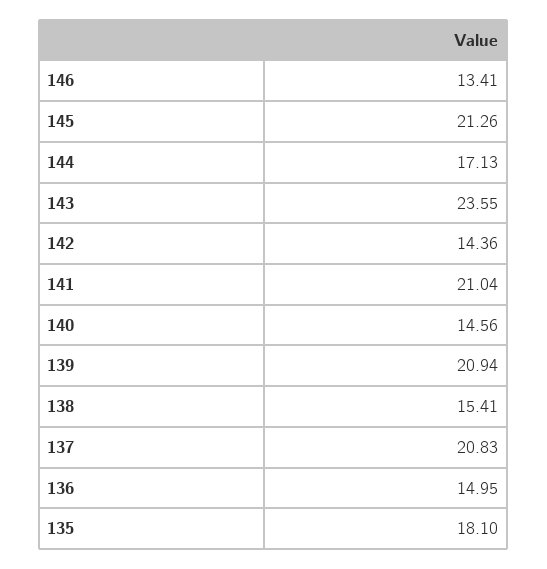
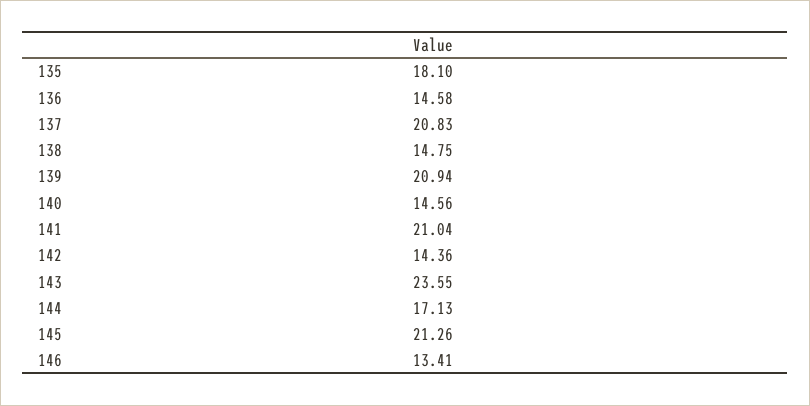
138: 15.41 -> 14.75
136: 14.95 -> 14.58

